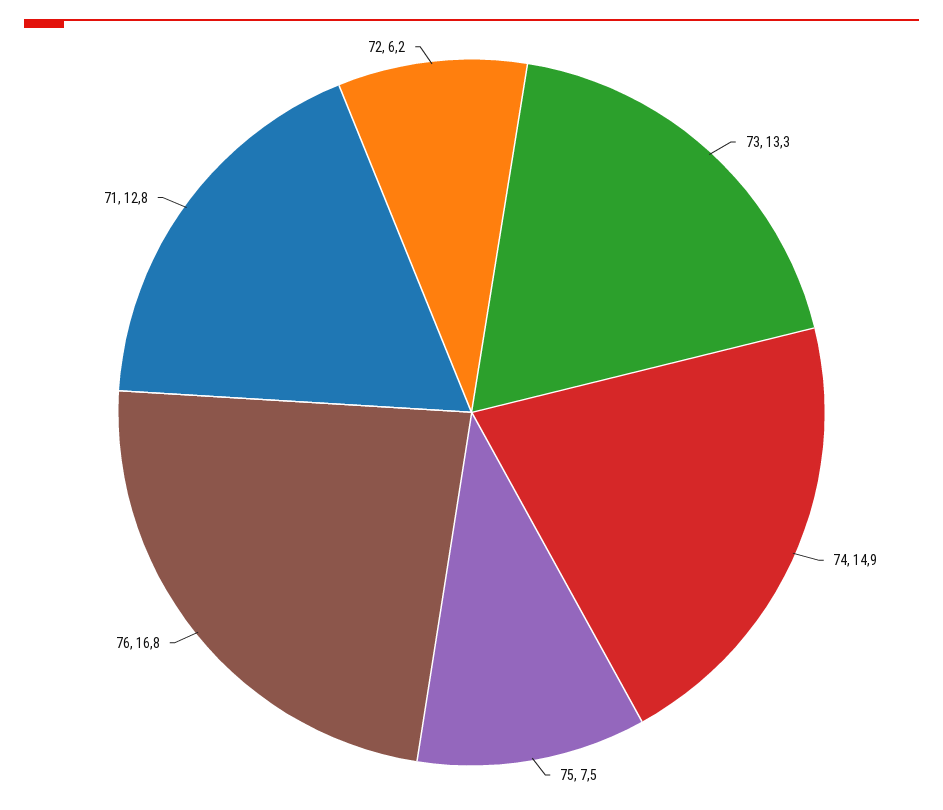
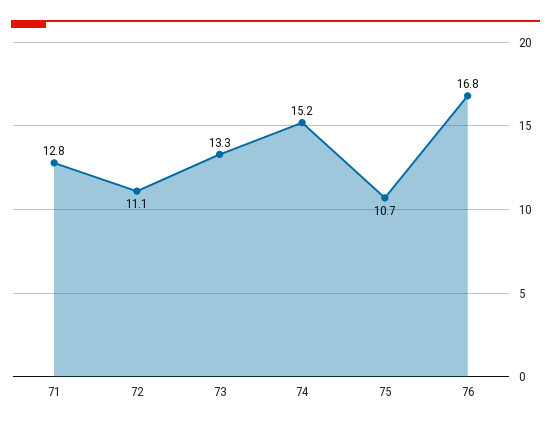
74: 14.9 -> 15.2
75: 7.5 -> 10.7
72: 6.2 -> 11.1

